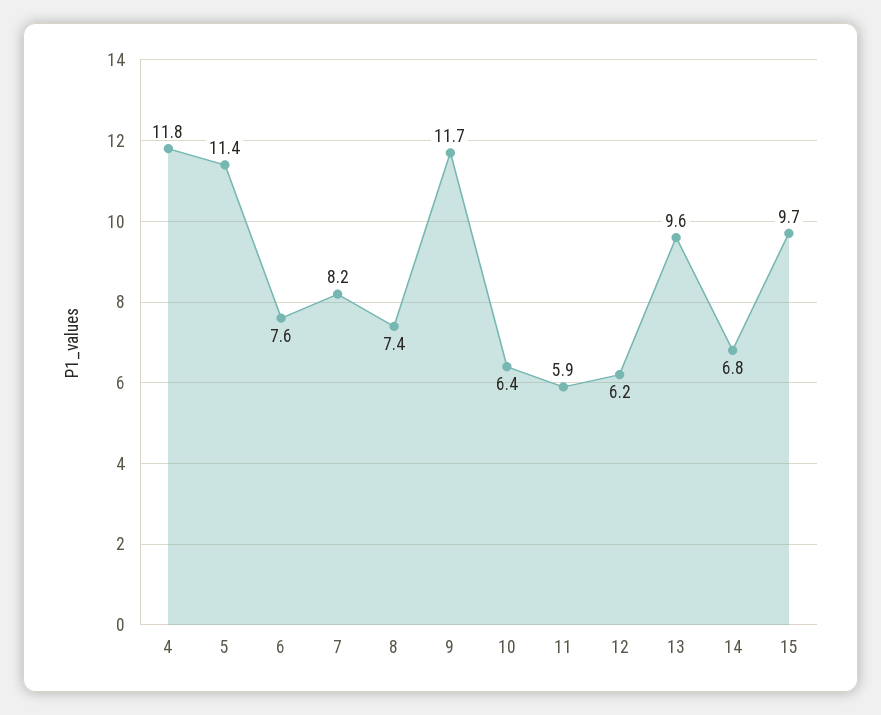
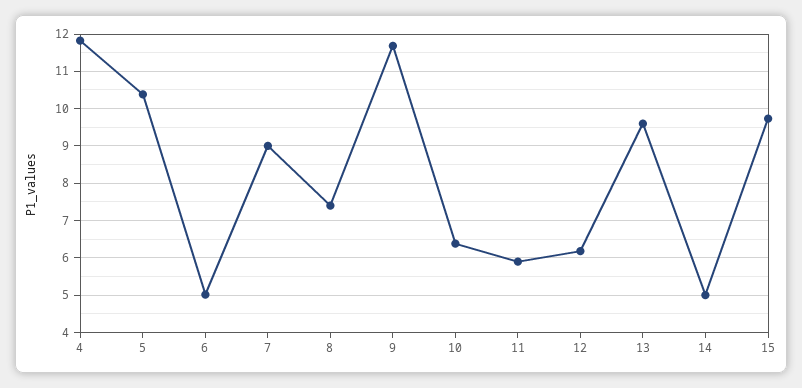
5: 11.4 -> 10.4
6: 7.6 -> 5
7: 8.2 -> 9
14: 6.8 -> 5

